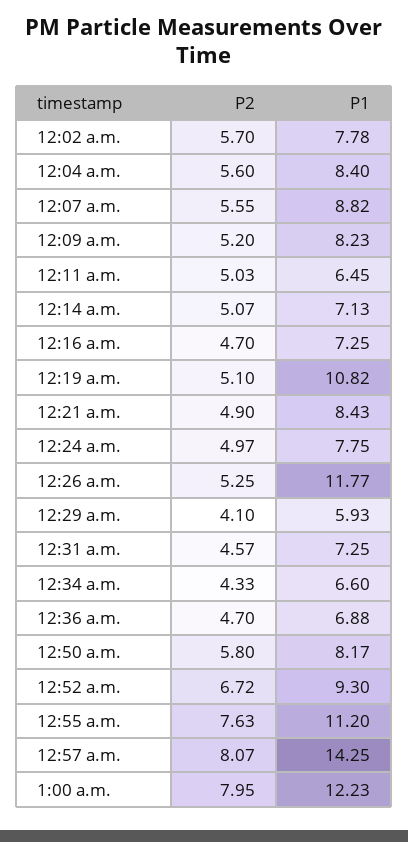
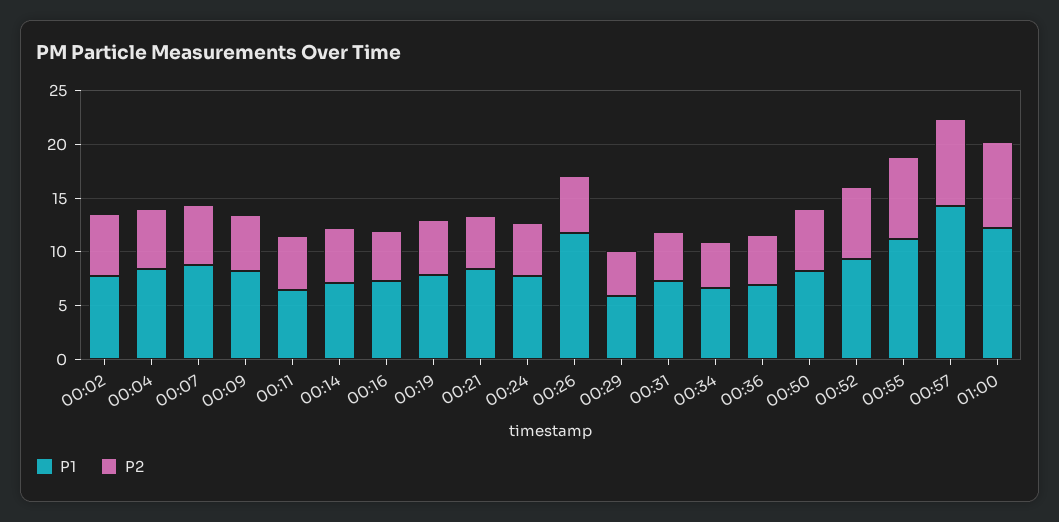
P1, 12:19 a.m.: 10.82 -> 8

